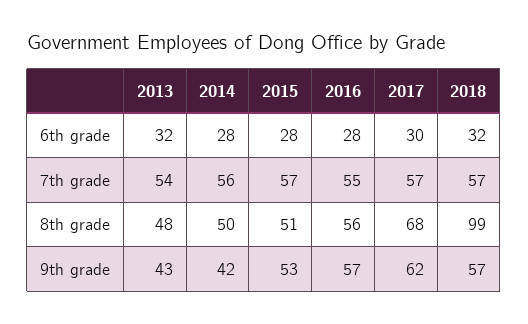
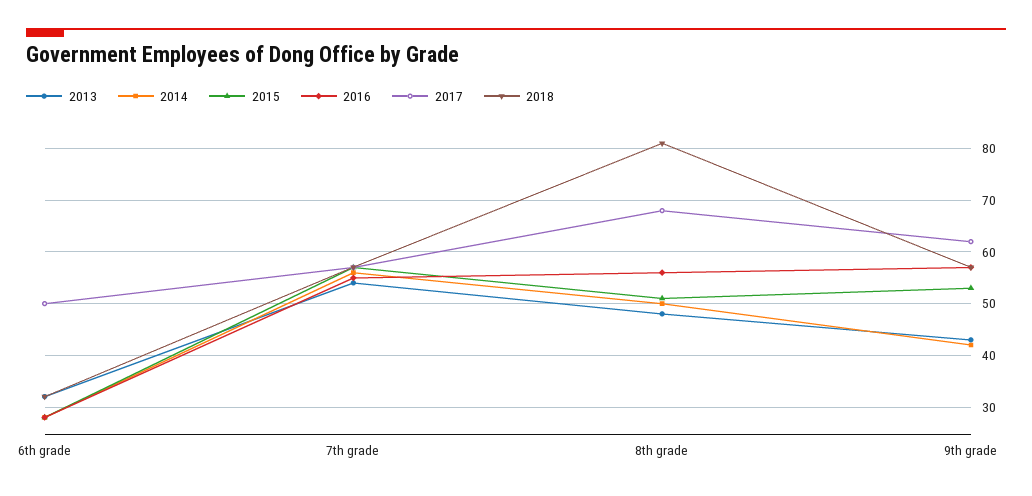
2017, 6th grade: 30 -> 50
2018, 8th grade: 99 -> 80

